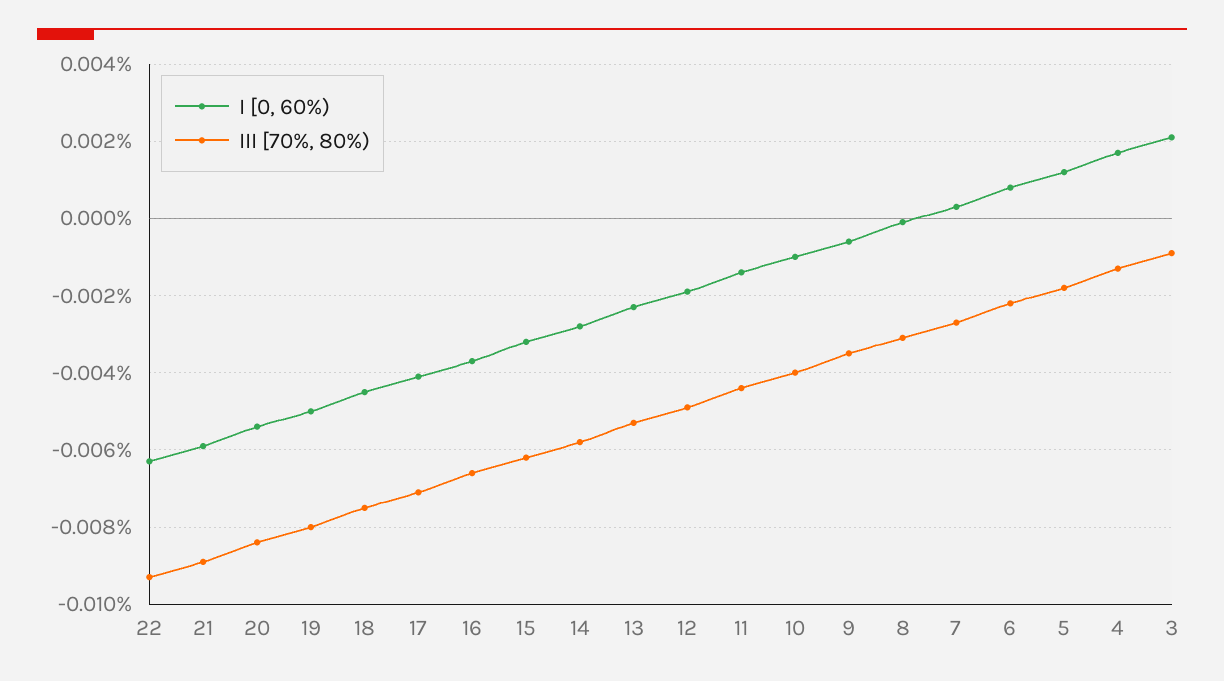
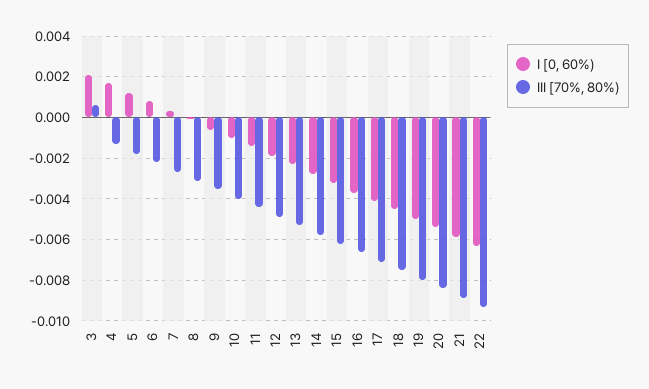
III [70%, 80%), 3: -0.001 -> 0.0005

